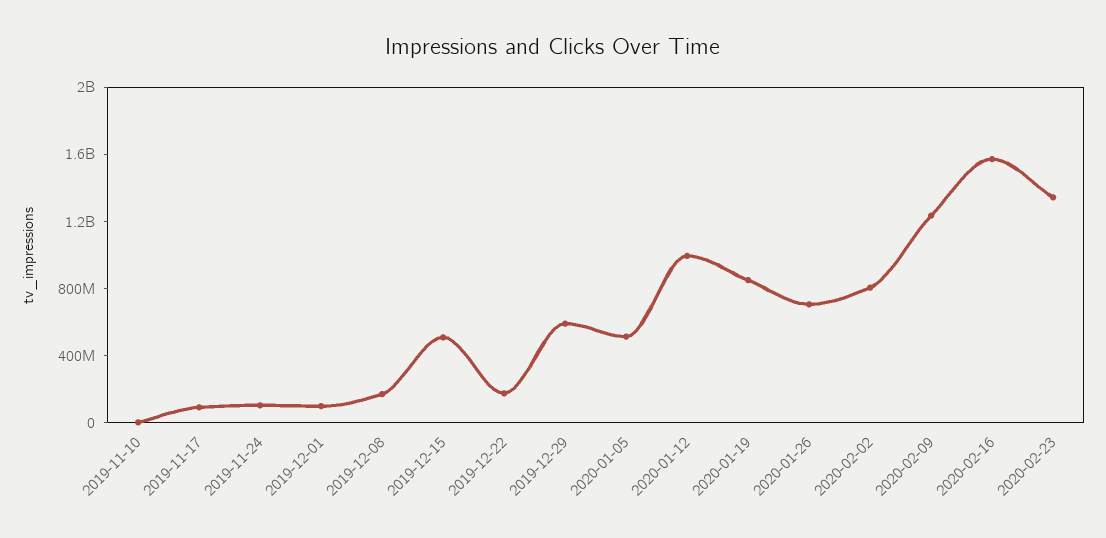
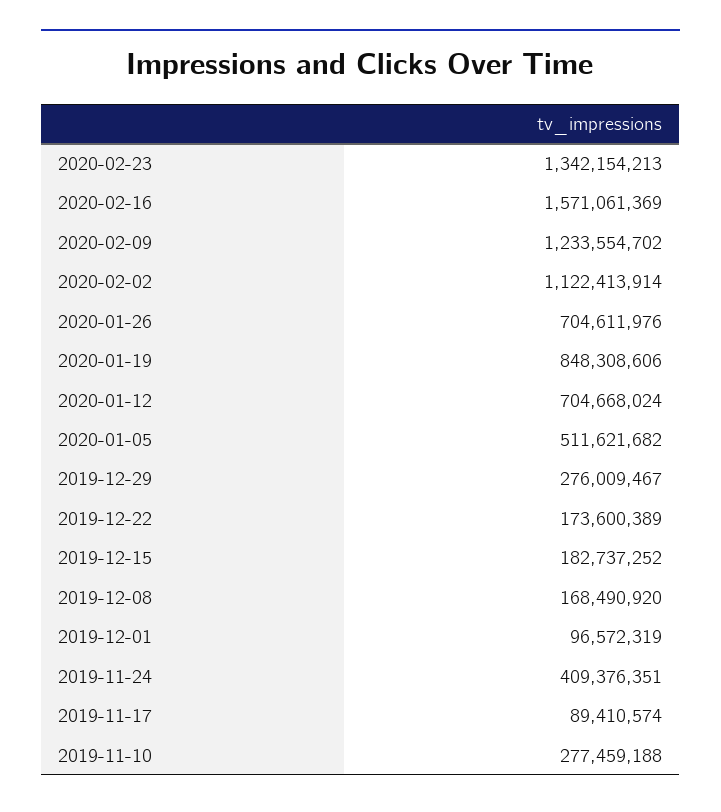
2019-11-10: 0 -> 277459188
2019-11-24: 100000000 -> 409376351
2019-12-15: 500000000 -> 182737252
2019-12-29: 600000000 -> 276009467
2020-01-12: 1000000000 -> 704668024
2020-02-02: 800000000 -> 1122413914

